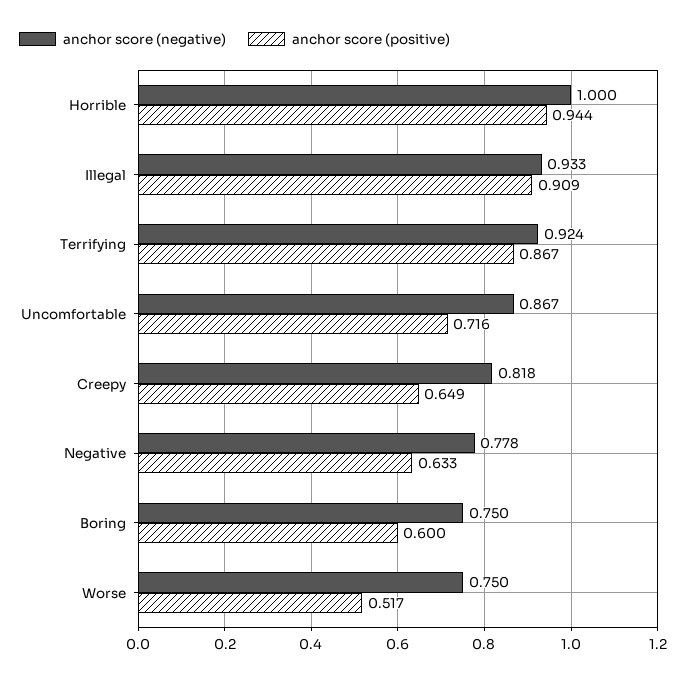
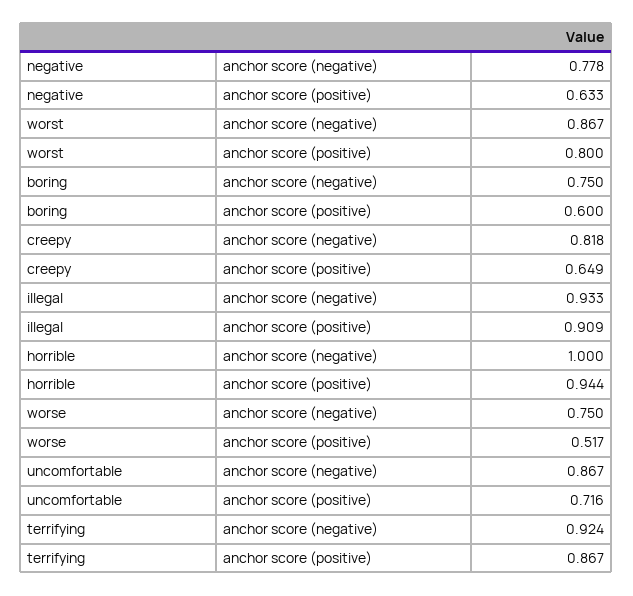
anchor score (negative), worst: none -> 0.867
anchor score (positive), worst: none -> 0.8

